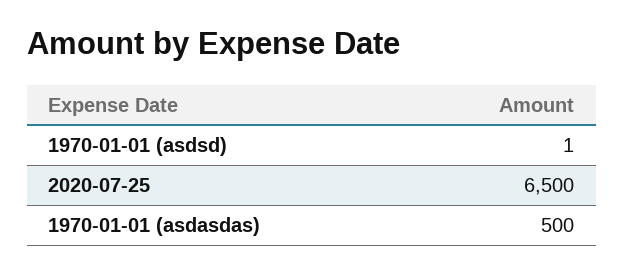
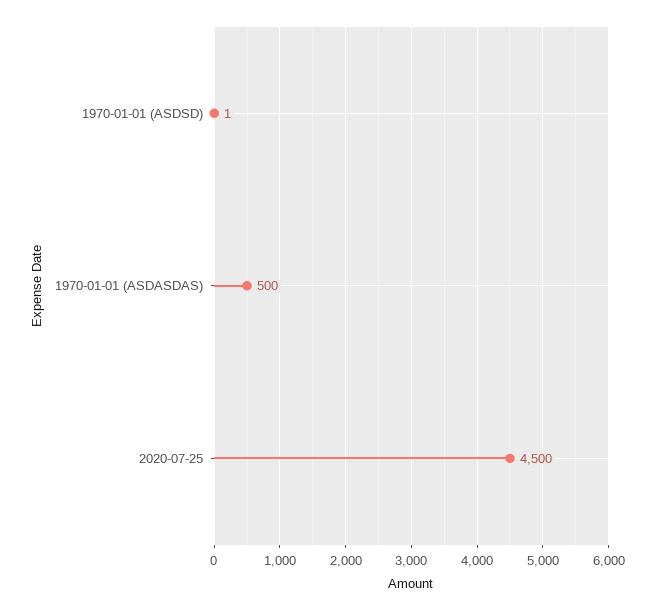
2020-07-25: 6500 -> 4500

